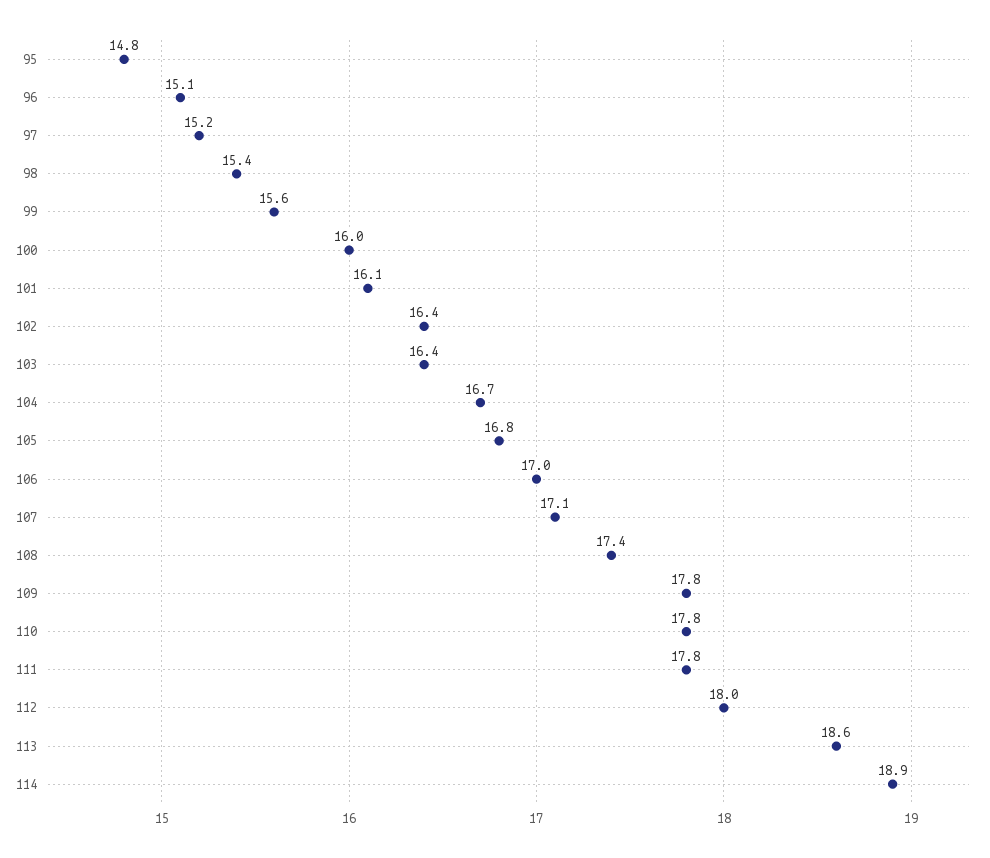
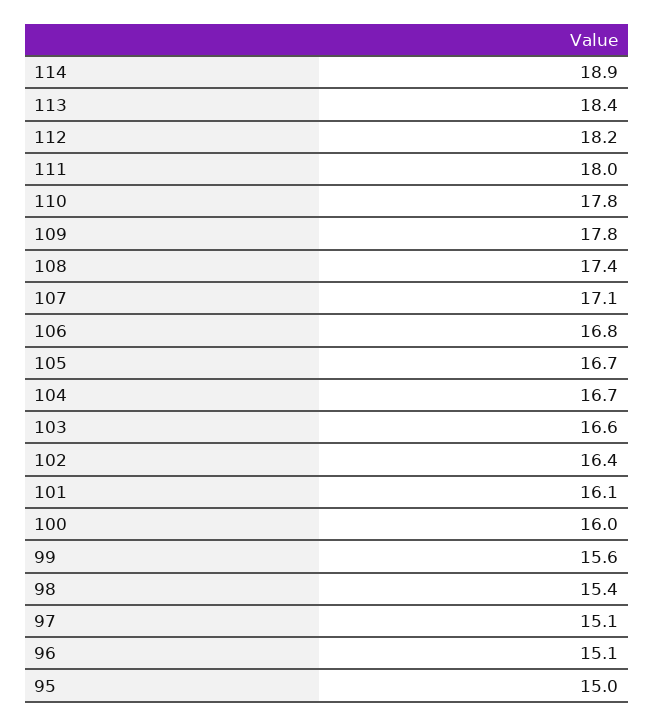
95: 14.8 -> 15
97: 15.2 -> 15.1
103: 16.4 -> 16.6
105: 16.8 -> 16.7
106: 17 -> 16.8
111: 17.8 -> 18
112: 18 -> 18.2
113: 18.6 -> 18.4

